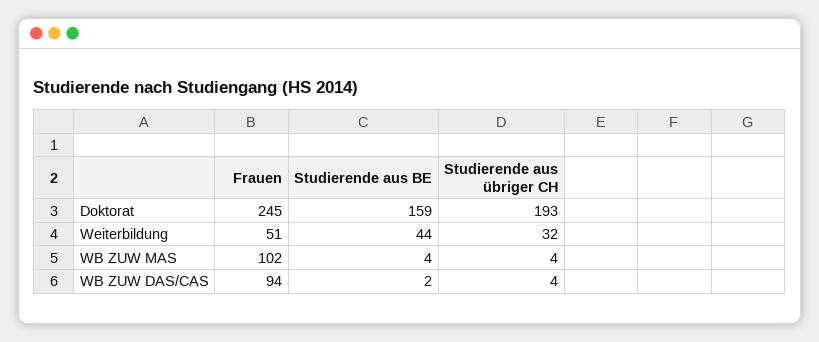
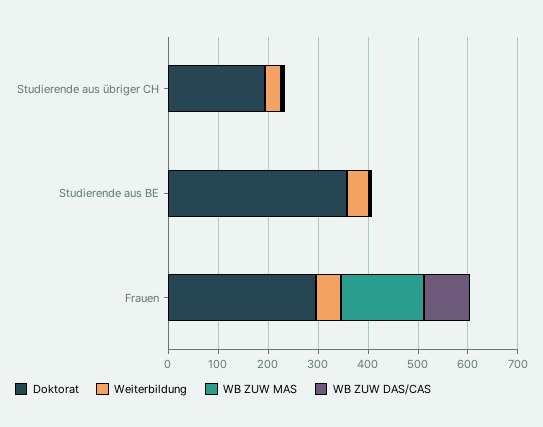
Doktorat, Frauen: 245 -> 300
Doktorat, Studierende aus BE: 159 -> 360
WB ZUW MAS, Frauen: 102 -> 160

